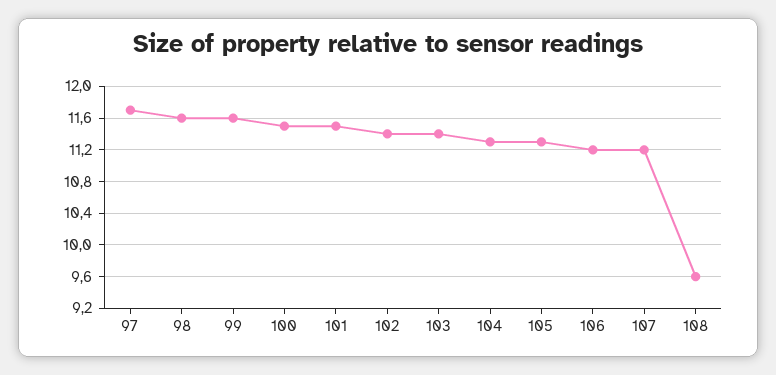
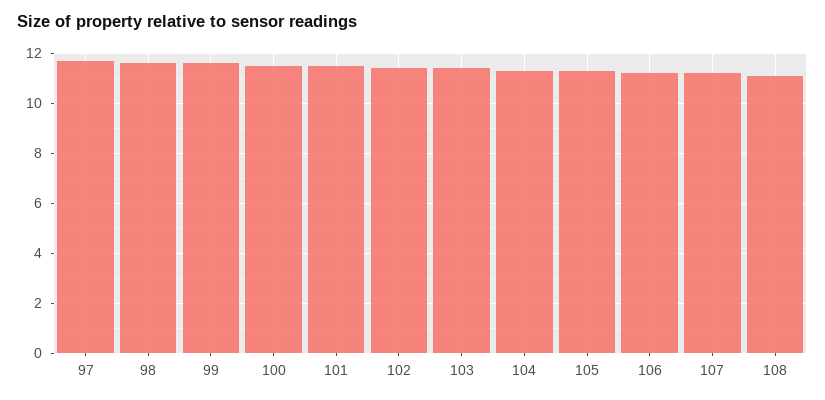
108: 9.6 -> 11

